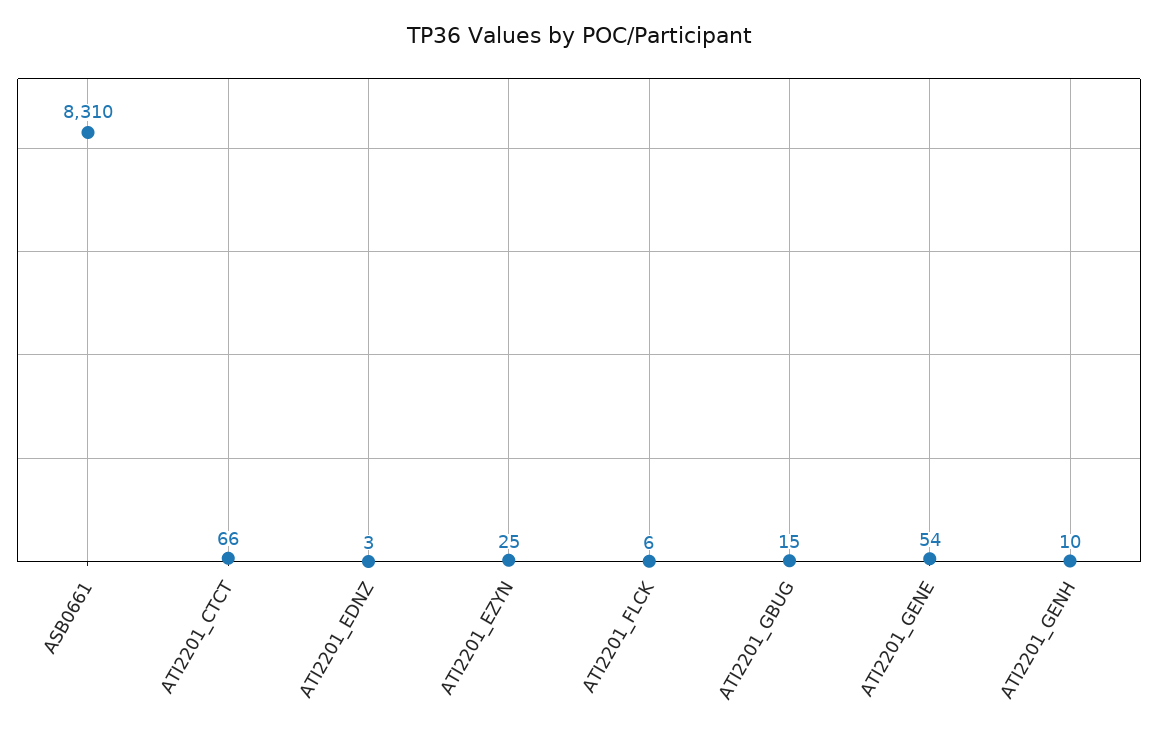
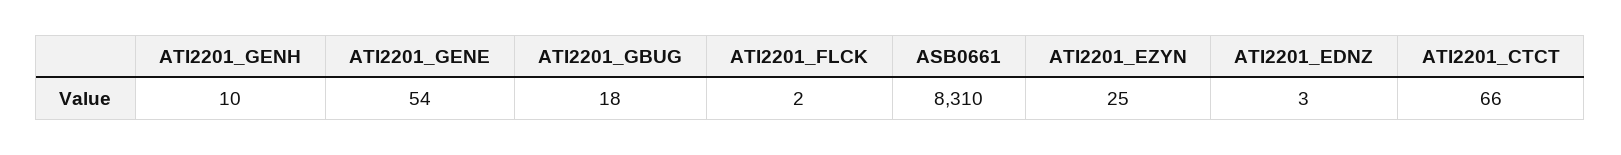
ATI2201_FLCK: 6 -> 2
ATI2201_GBUG: 15 -> 18

